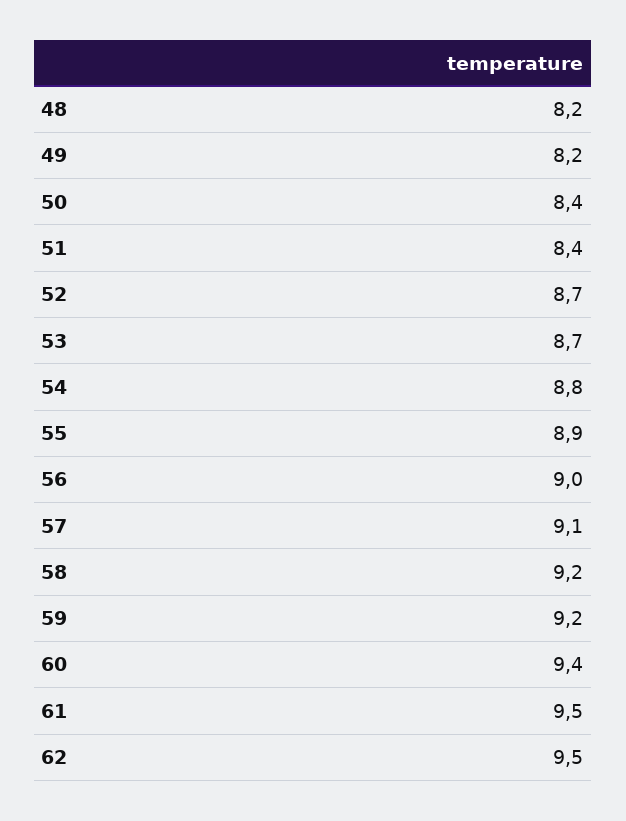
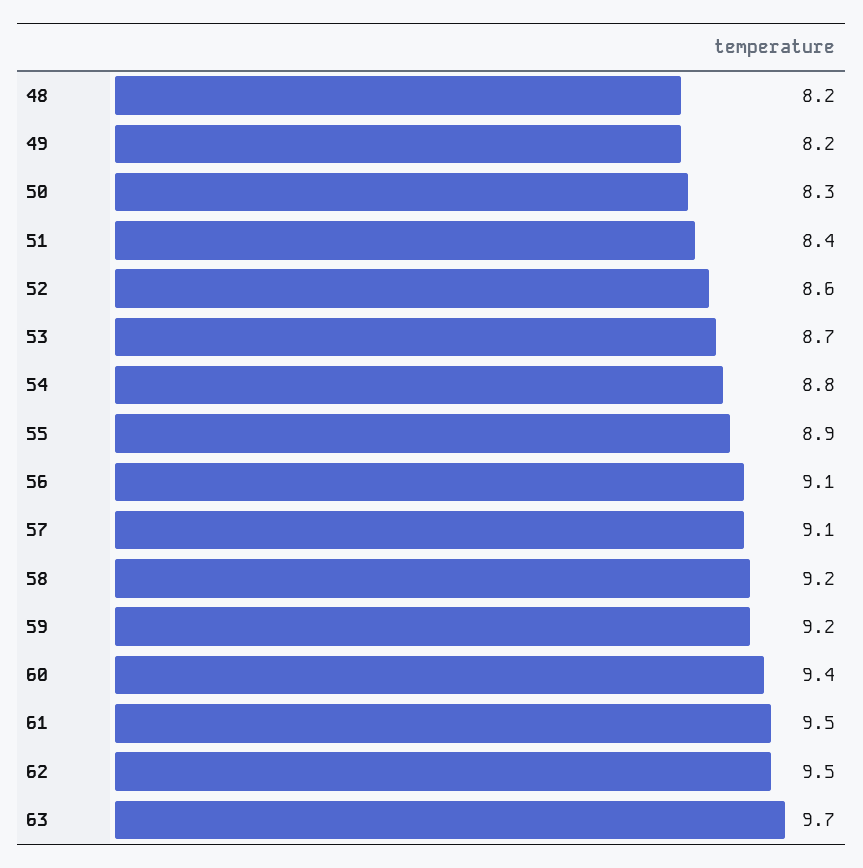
50: 8.4 -> 8.3
52: 8.7 -> 8.6
56: 9 -> 9.1
63: none -> 9.7

